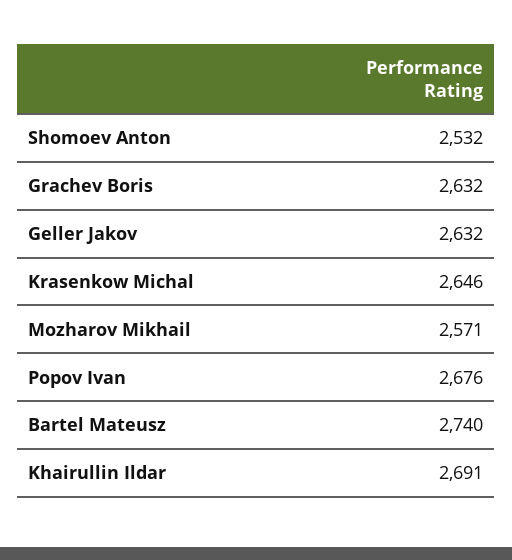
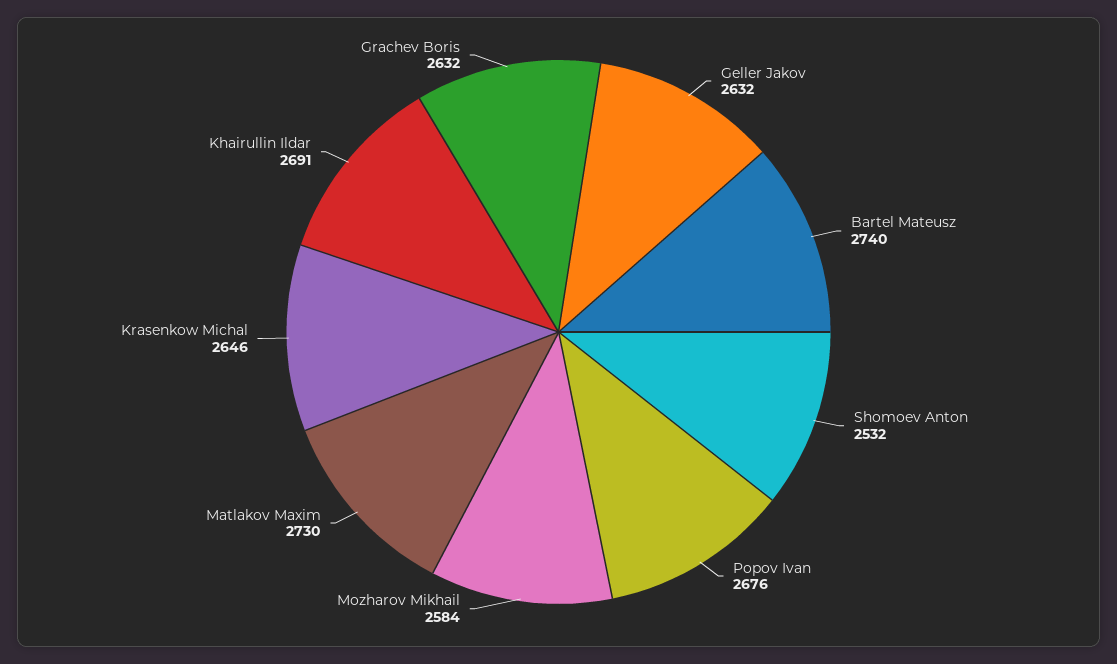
Mozharov Mikhail: 2571 -> 2584
Matlakov Maxim: none -> 2730

